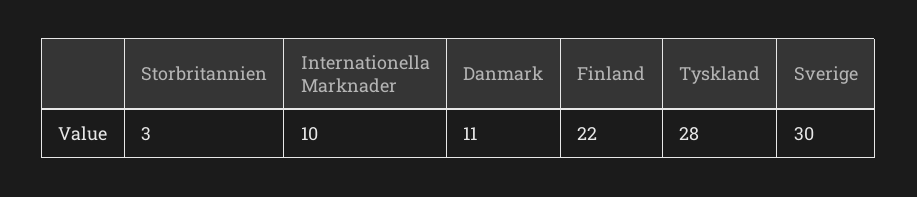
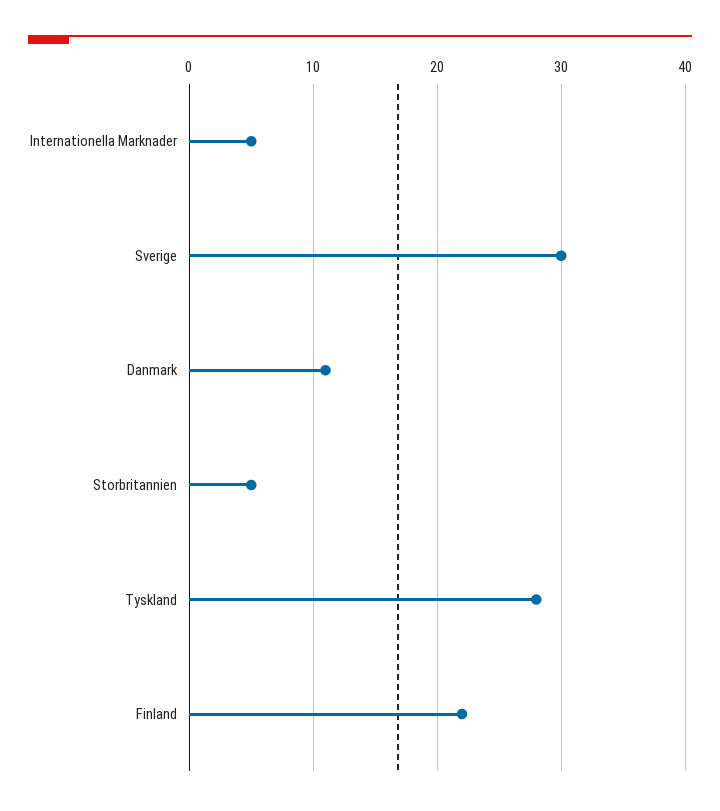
Storbritannien: 3 -> 5
Internationella Marknader: 10 -> 5

